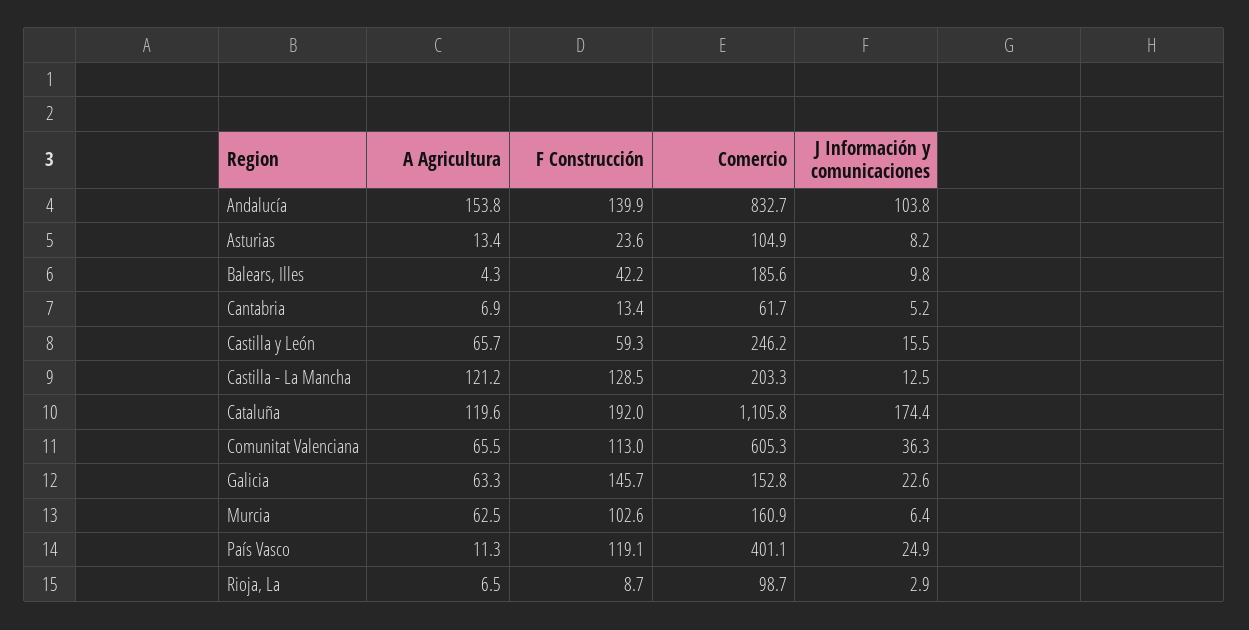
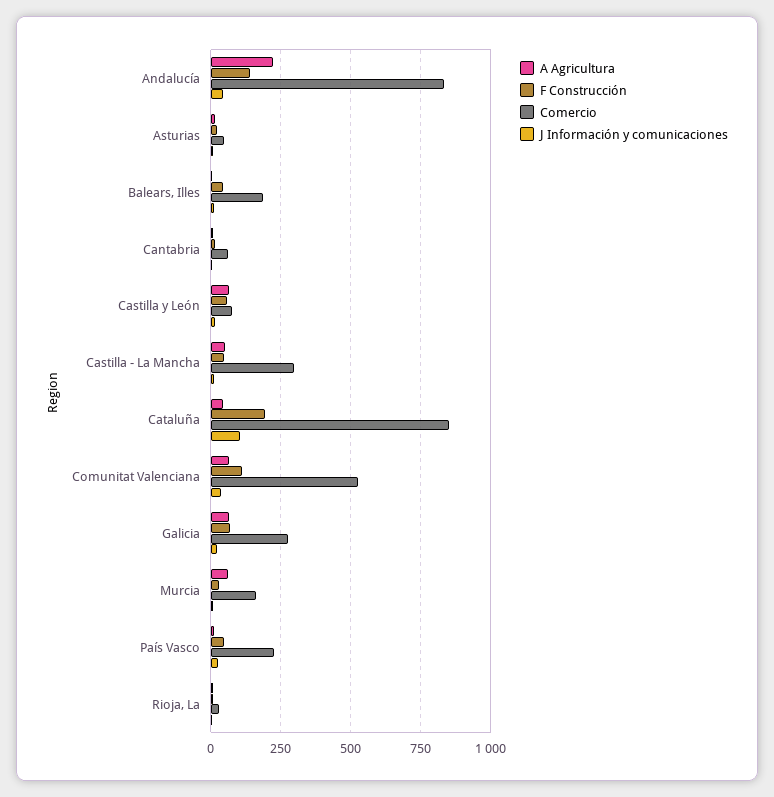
A Agricultura, Andalucía: 153.8 -> 225
J Información y comunicaciones, Andalucía: 103.8 -> 50
Comercio, Asturias: 104.9 -> 50
Comercio, Castilla y León: 246.2 -> 75
A Agricultura, Castilla - La Mancha: 121.2 -> 50
F Construcción, Castilla - La Mancha: 128.5 -> 50
Comercio, Castilla - La Mancha: 203.3 -> 300
A Agricultura, Cataluña: 119.6 -> 50
Comercio, Cataluña: 1105.8 -> 850
J Información y comunicaciones, Cataluña: 174.4 -> 100
Comercio, Comunitat Valenciana: 605.3 -> 525
F Construcción, Galicia: 145.7 -> 75
Comercio, Galicia: 152.8 -> 275
F Construcción, Murcia: 102.6 -> 25
F Construcción, País Vasco: 119.1 -> 50
Comercio, País Vasco: 401.1 -> 225
Comercio, Rioja, La: 98.7 -> 25

